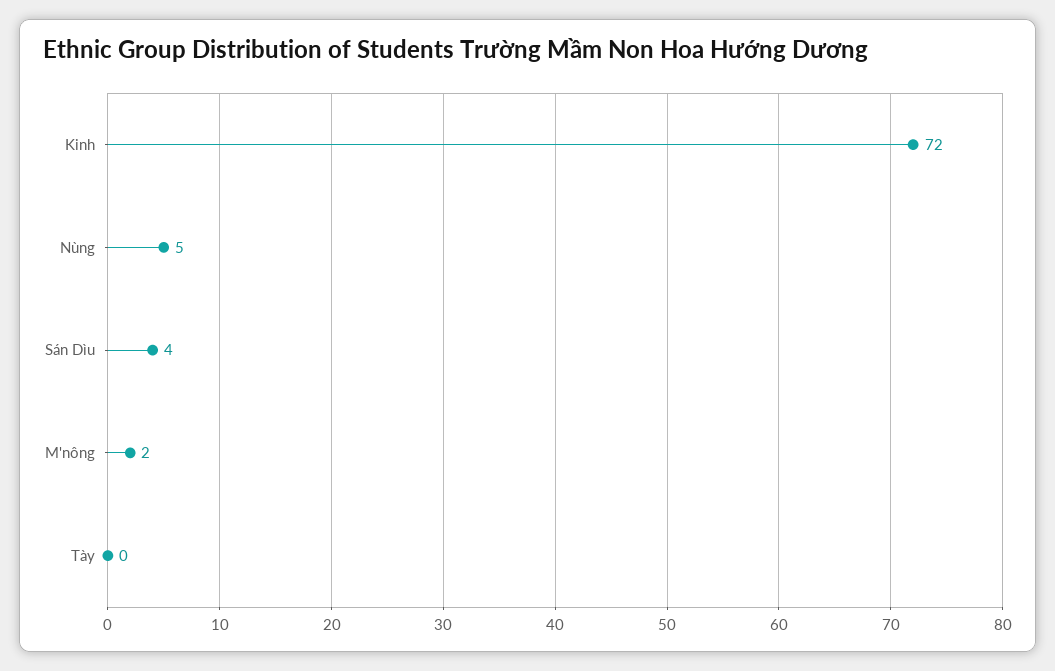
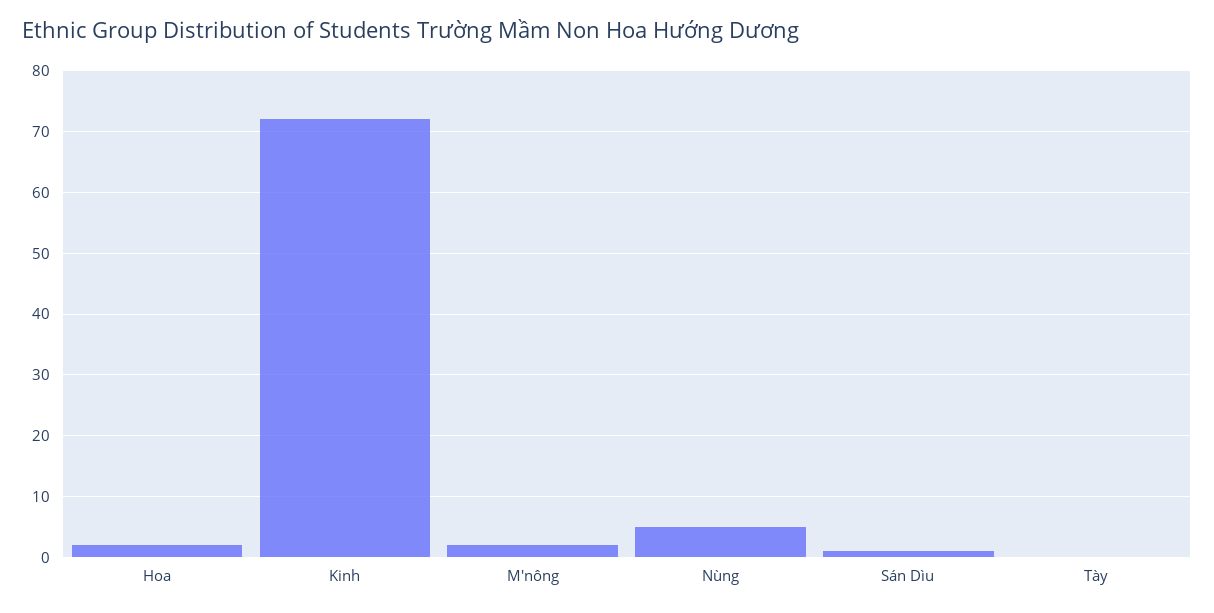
Sán Dìu: 4 -> 1
Hoa: none -> 2

